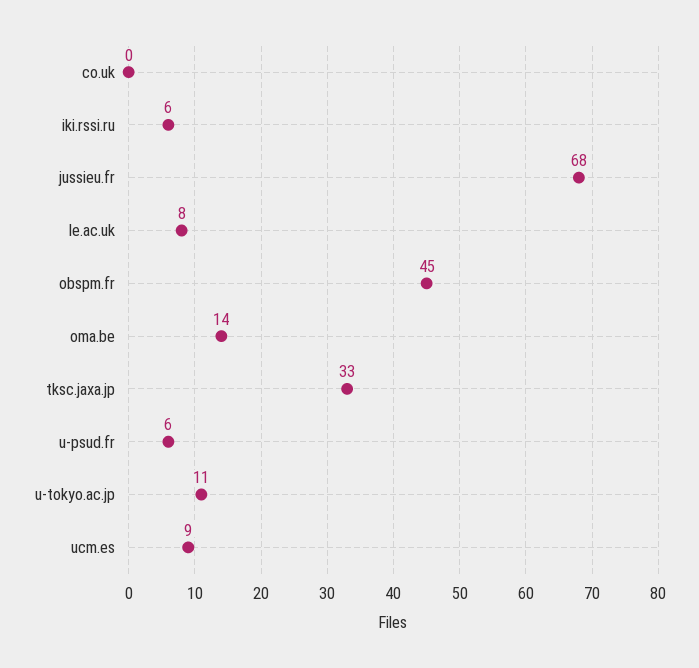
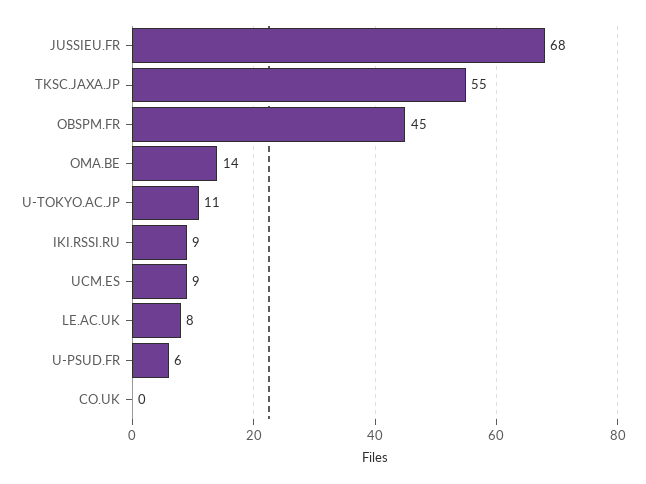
iki.rssi.ru: 6 -> 9
tksc.jaxa.jp: 33 -> 55

